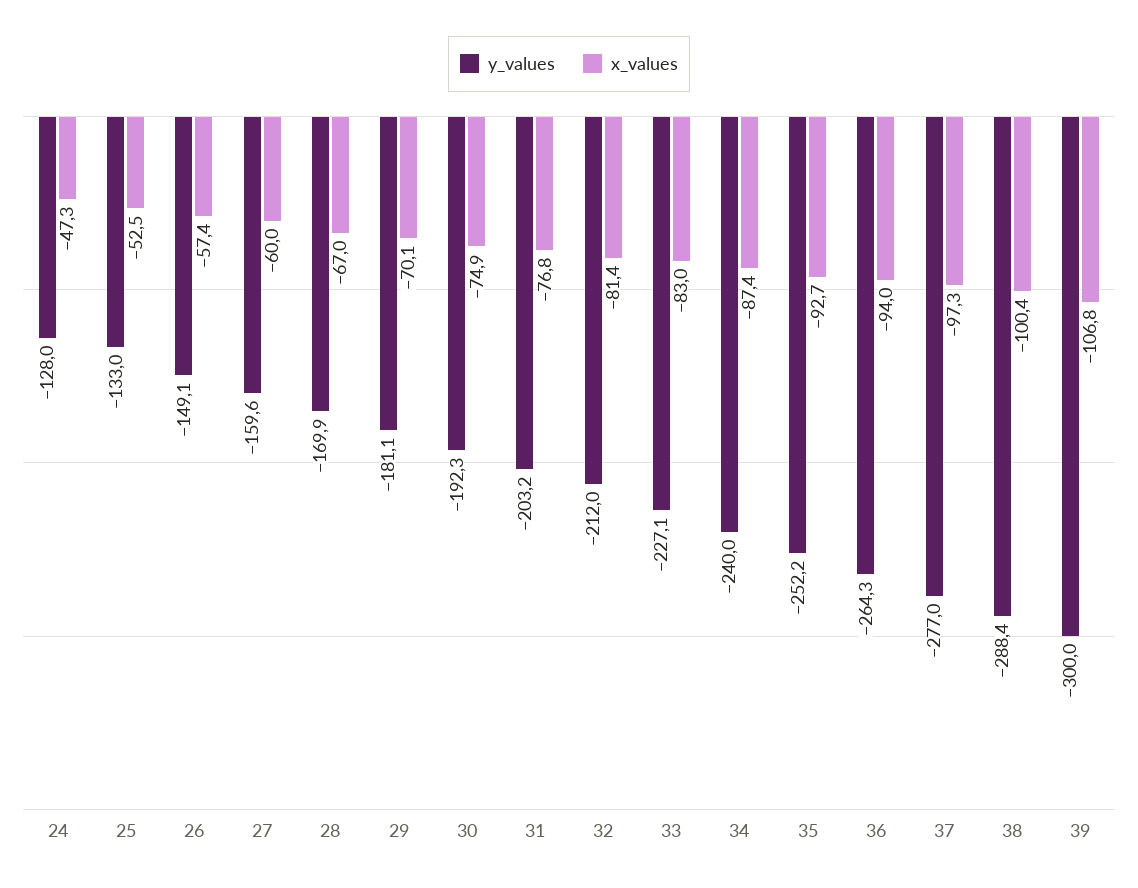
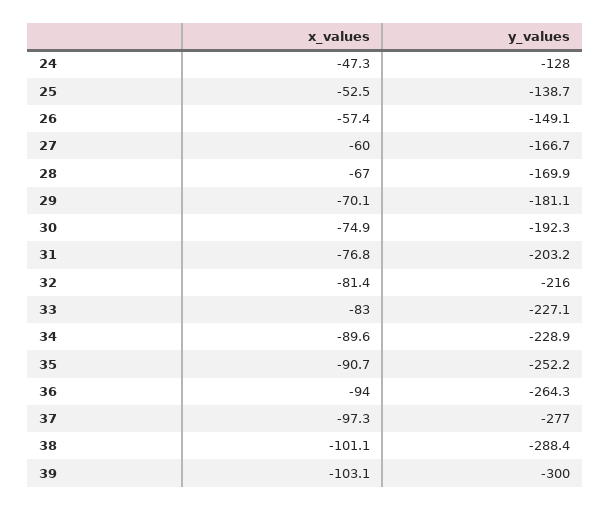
y_values, 25: -133 -> -138.7
y_values, 27: -159.6 -> -166.7
y_values, 32: -212 -> -216
y_values, 34: -240 -> -228.9
x_values, 34: -87.4 -> -89.6
x_values, 35: -92.7 -> -90.7
x_values, 38: -100.4 -> -101.1
x_values, 39: -106.8 -> -103.1

